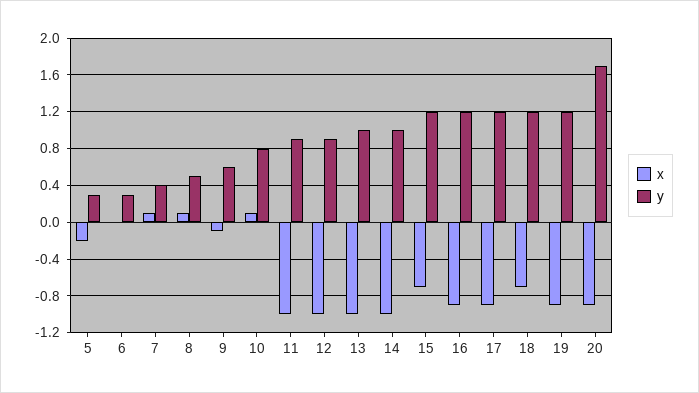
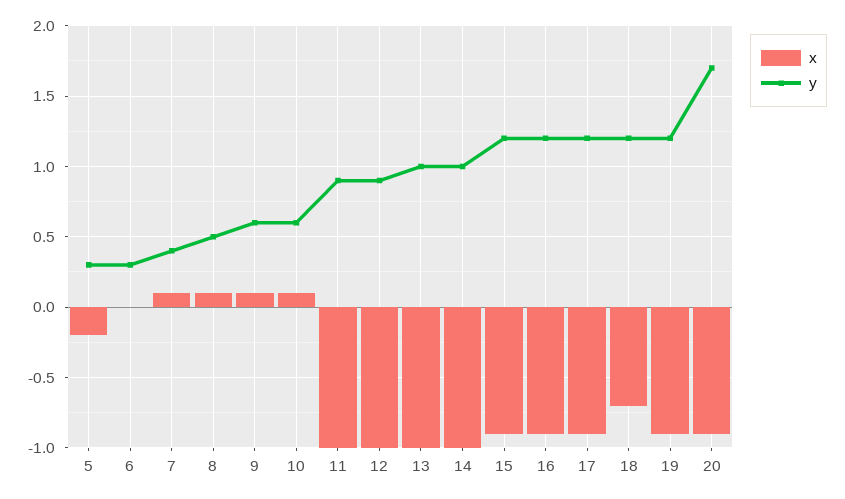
x, 9: -0.1 -> 0.1
y, 10: 0.8 -> 0.6
x, 15: -0.7 -> -0.9

